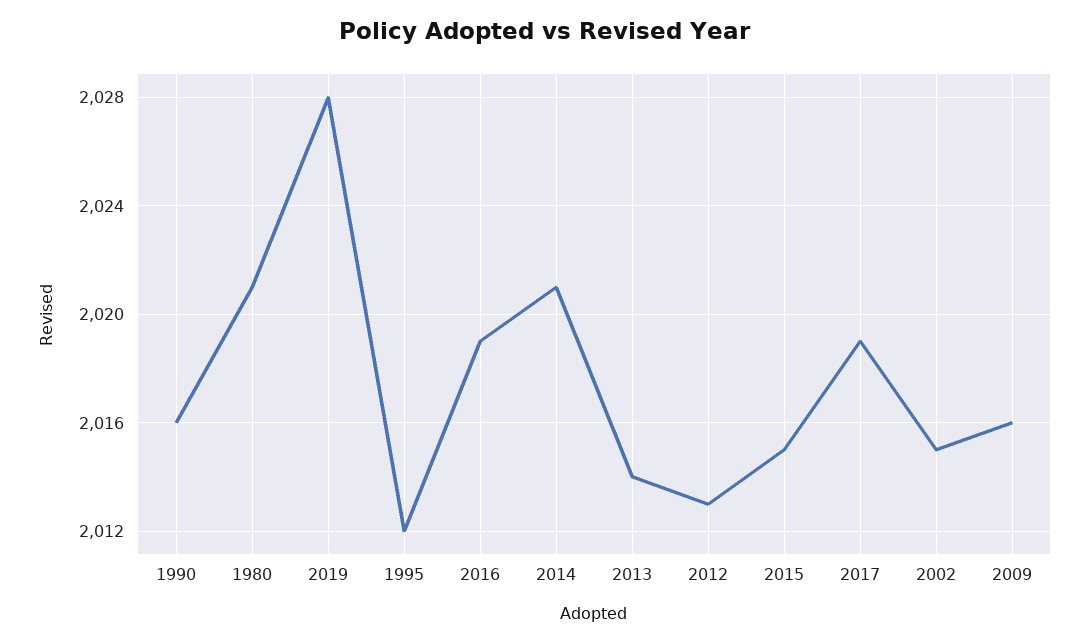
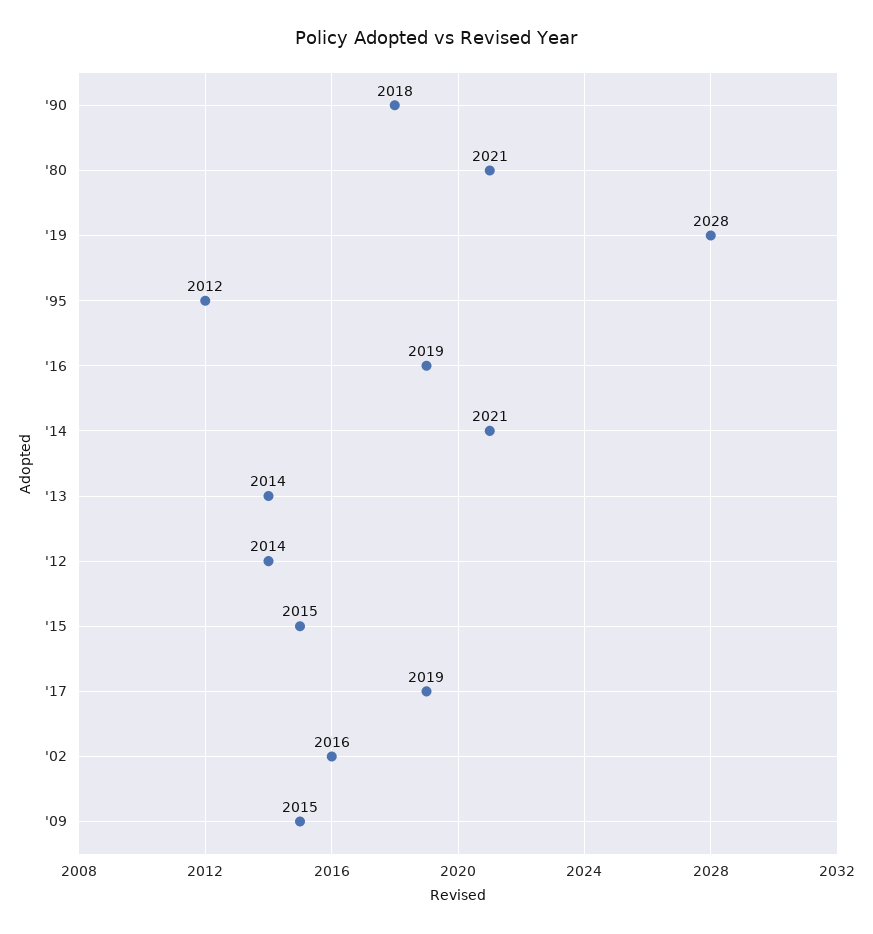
1990: 2016 -> 2018
2012: 2013 -> 2014
2002: 2015 -> 2016
2009: 2016 -> 2015

